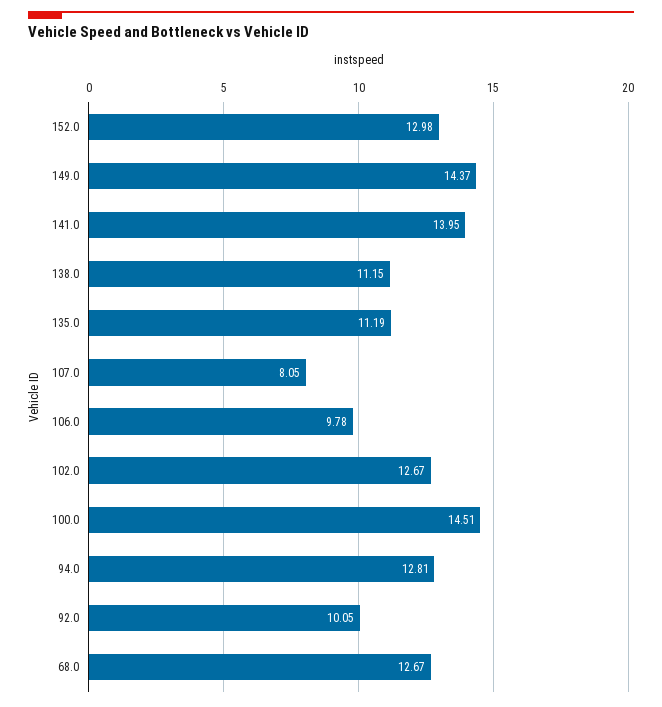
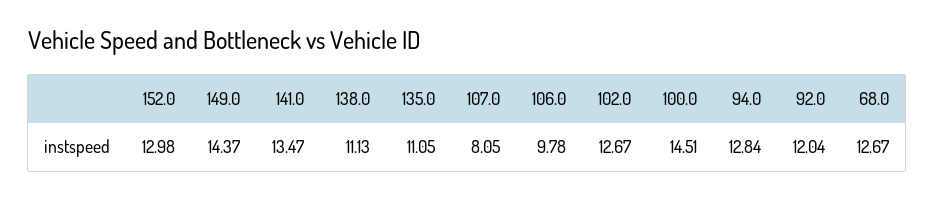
141.0: 13.95 -> 13.47
138.0: 11.15 -> 11.13
135.0: 11.19 -> 11.05
94.0: 12.81 -> 12.84
92.0: 10.05 -> 12.04

